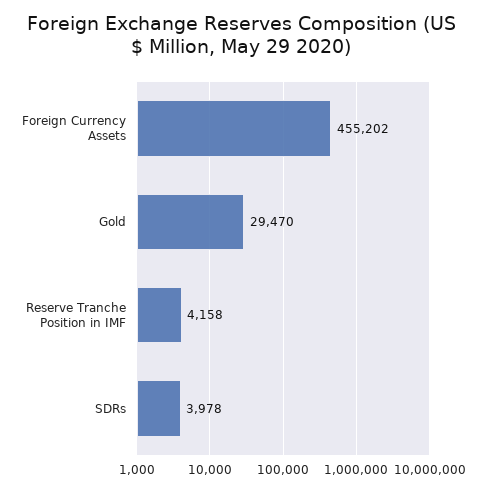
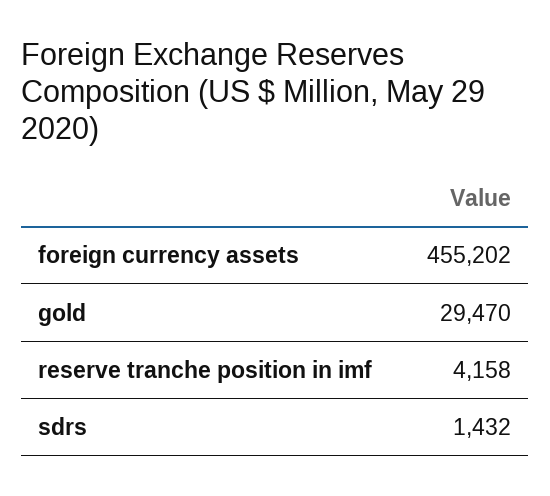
SDRs: 3978 -> 1432

